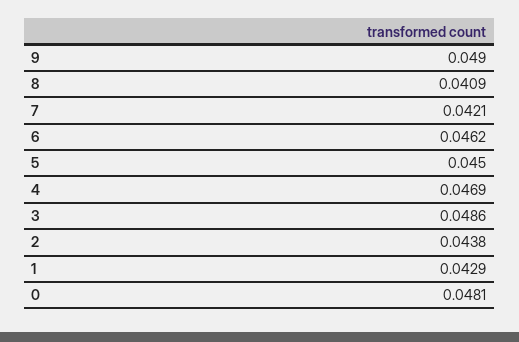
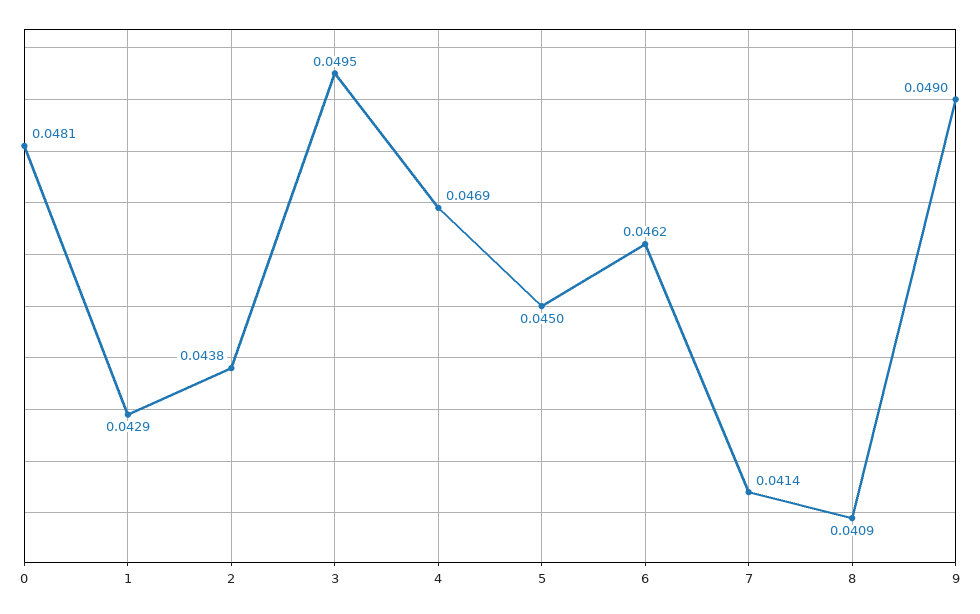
7: 0.0421 -> 0.0414
3: 0.0486 -> 0.0495

